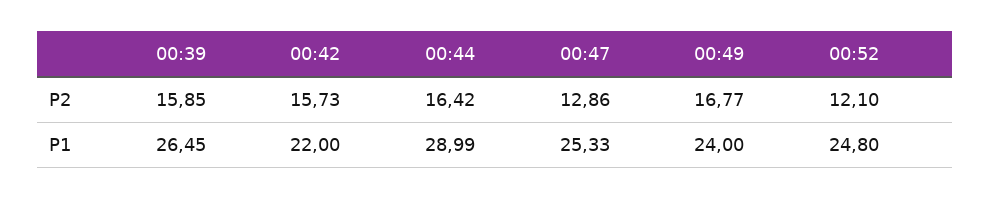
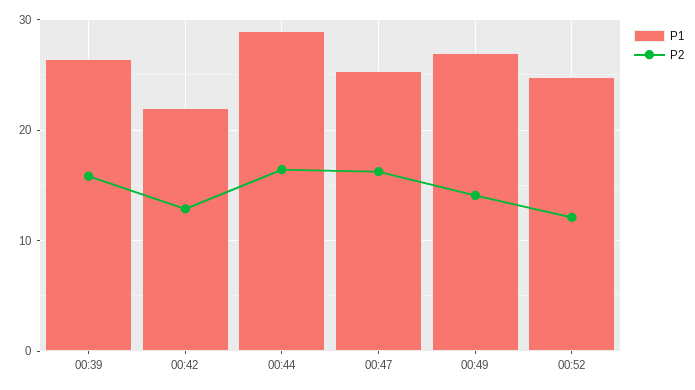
P2, 00:42: 15.73 -> 13
P2, 00:47: 12.86 -> 16
P2, 00:49: 16.77 -> 14
P1, 00:49: 24 -> 27

